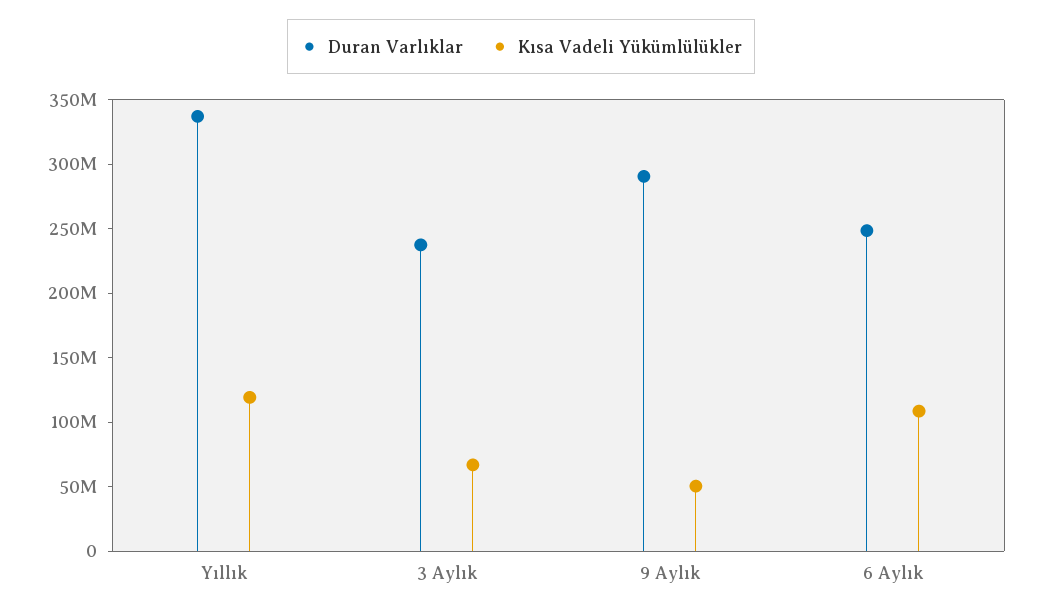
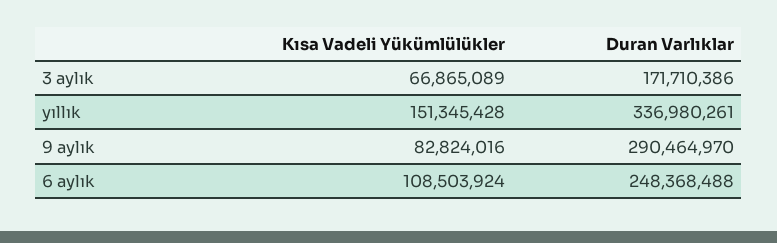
Kısa Vadeli Yükümlülükler, Yıllık: 120000000 -> 151345428
Duran Varlıklar, 3 Aylık: 240000000 -> 171710386
Kısa Vadeli Yükümlülükler, 9 Aylık: 50000000 -> 82824016

